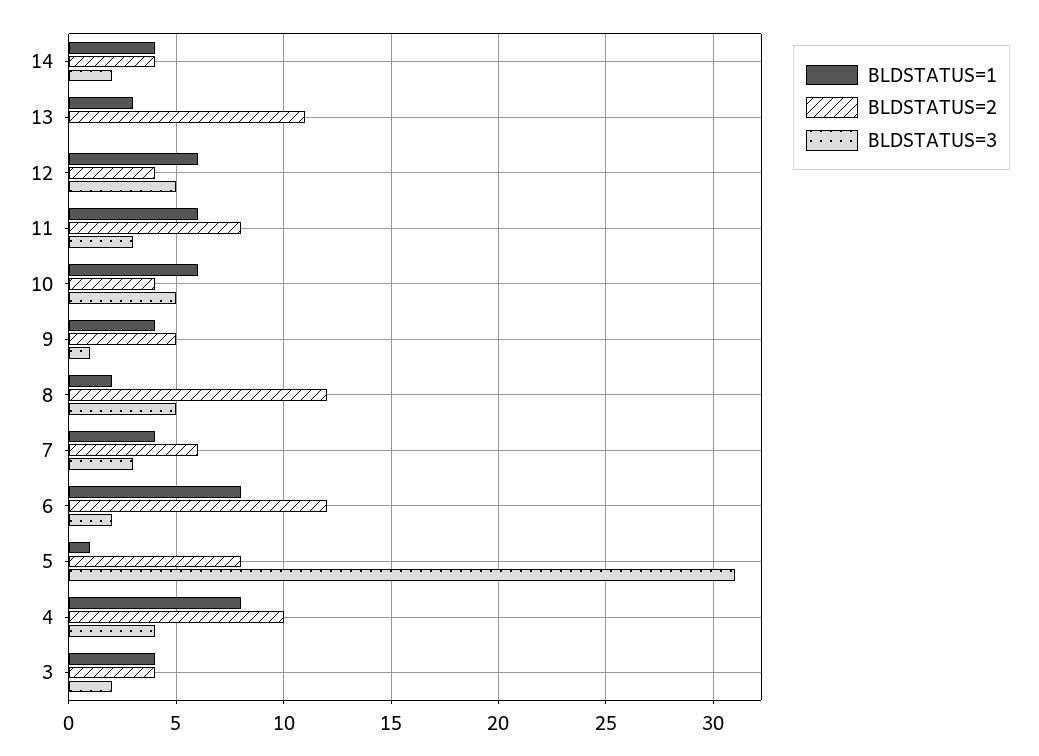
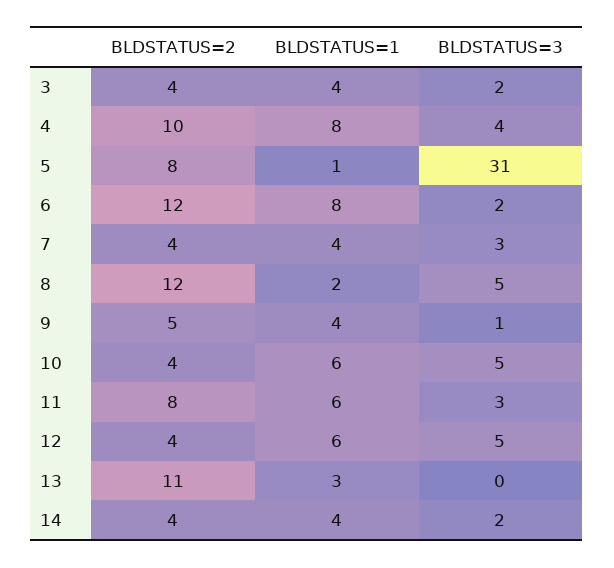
BLDSTATUS=2, 7: 6 -> 4

